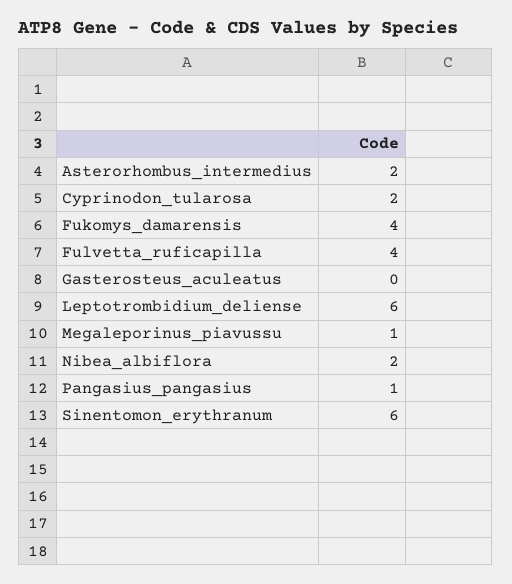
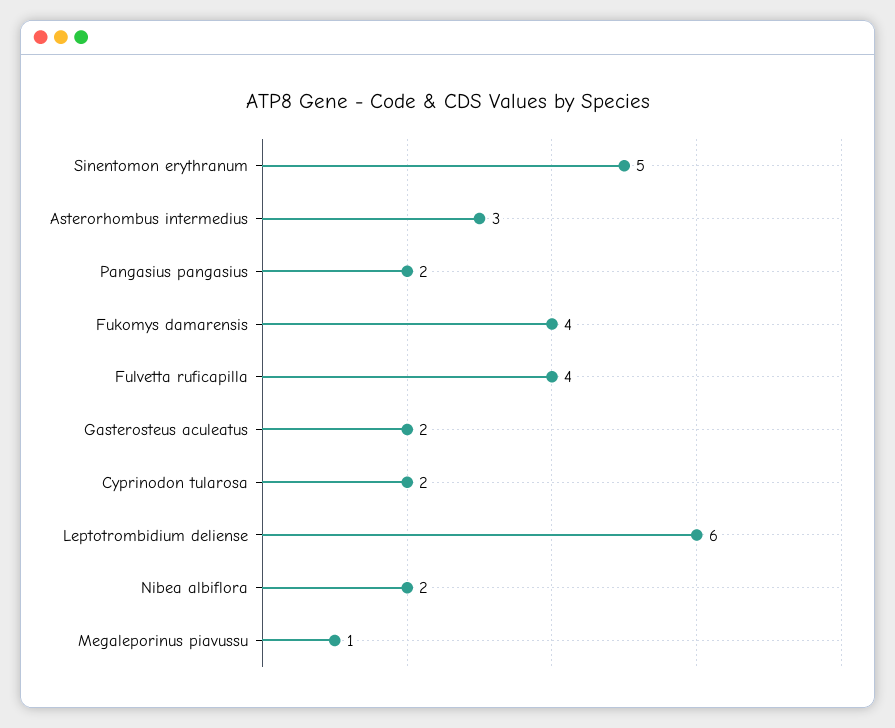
Asterorhombus_intermedius: 2 -> 3
Gasterosteus_aculeatus: 0 -> 2
Pangasius_pangasius: 1 -> 2
Sinentomon_erythranum: 6 -> 5

